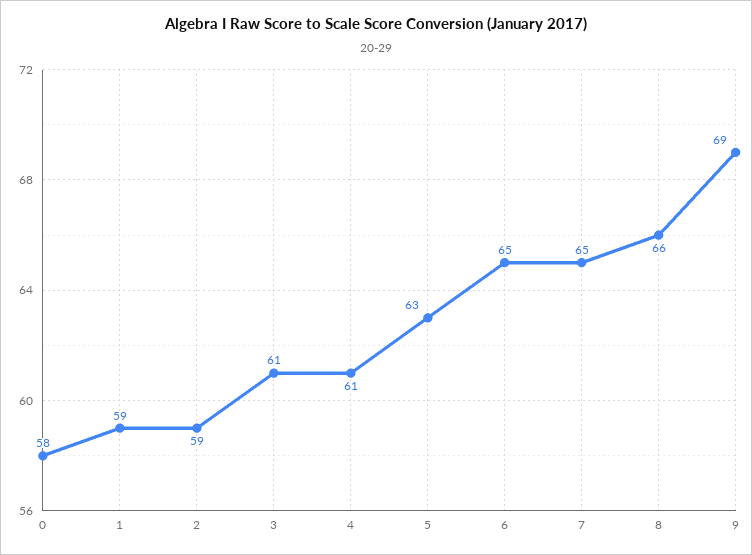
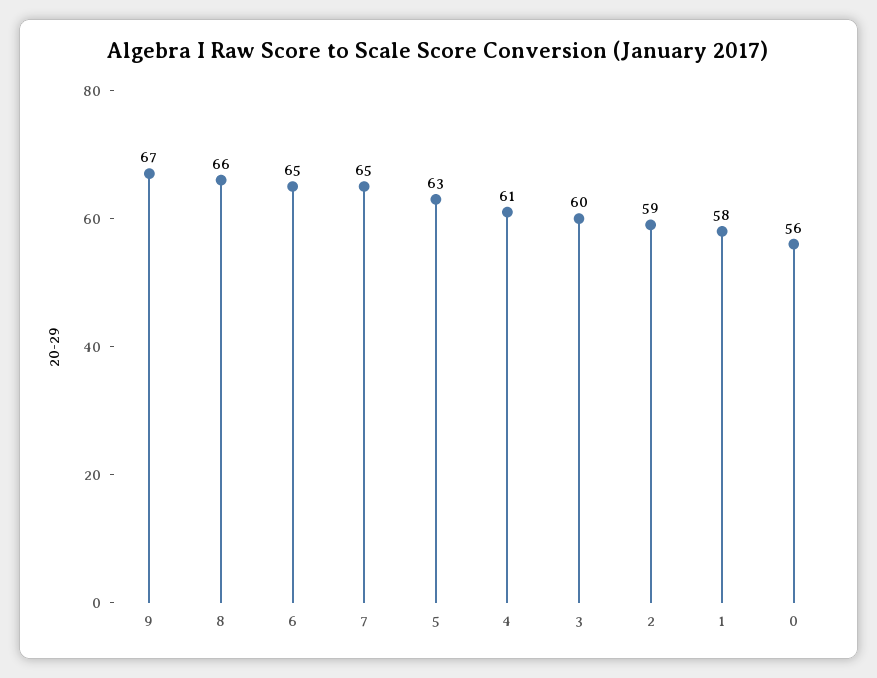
0: 58 -> 56
1: 59 -> 58
3: 61 -> 60
9: 69 -> 67

